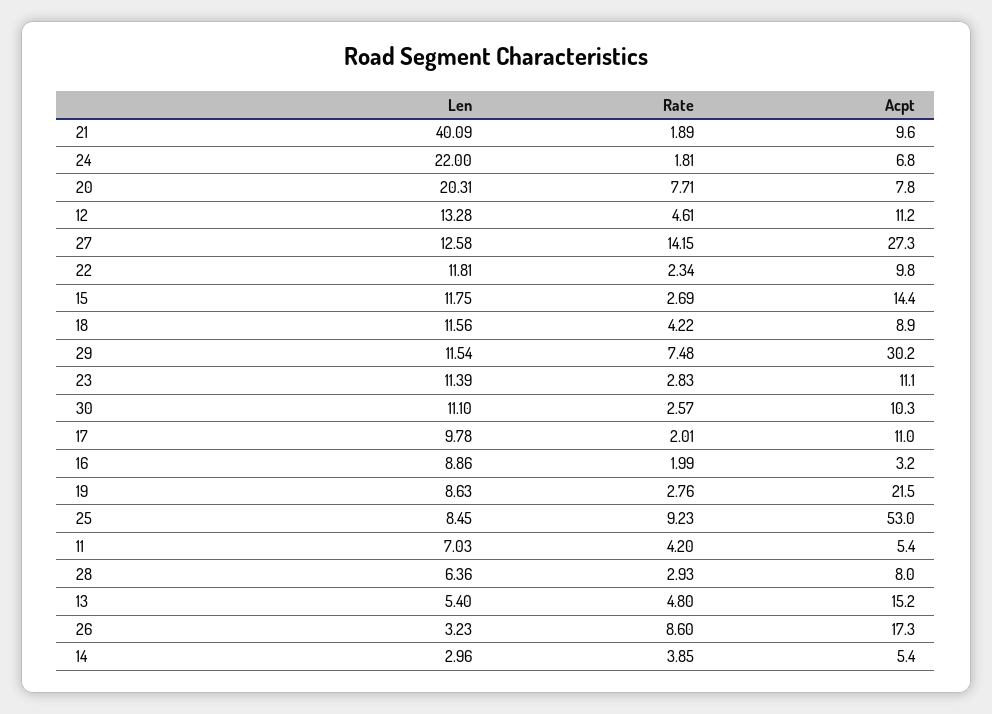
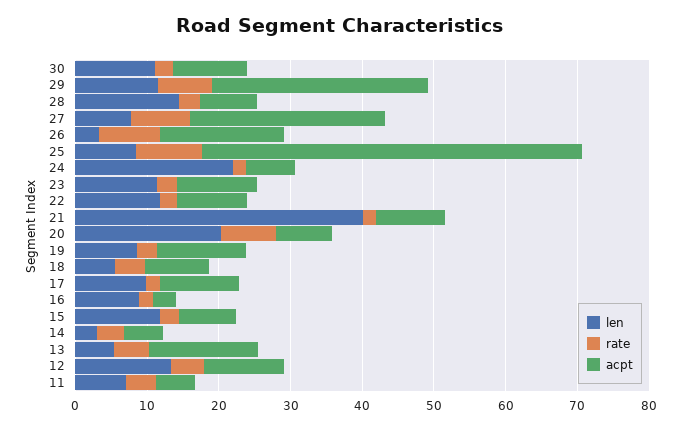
Len, 27: 12.58 -> 8
Rate, 27: 14.15 -> 8
Acpt, 15: 14.4 -> 8
Len, 18: 11.56 -> 6
Acpt, 19: 21.5 -> 12
Len, 28: 6.36 -> 14

